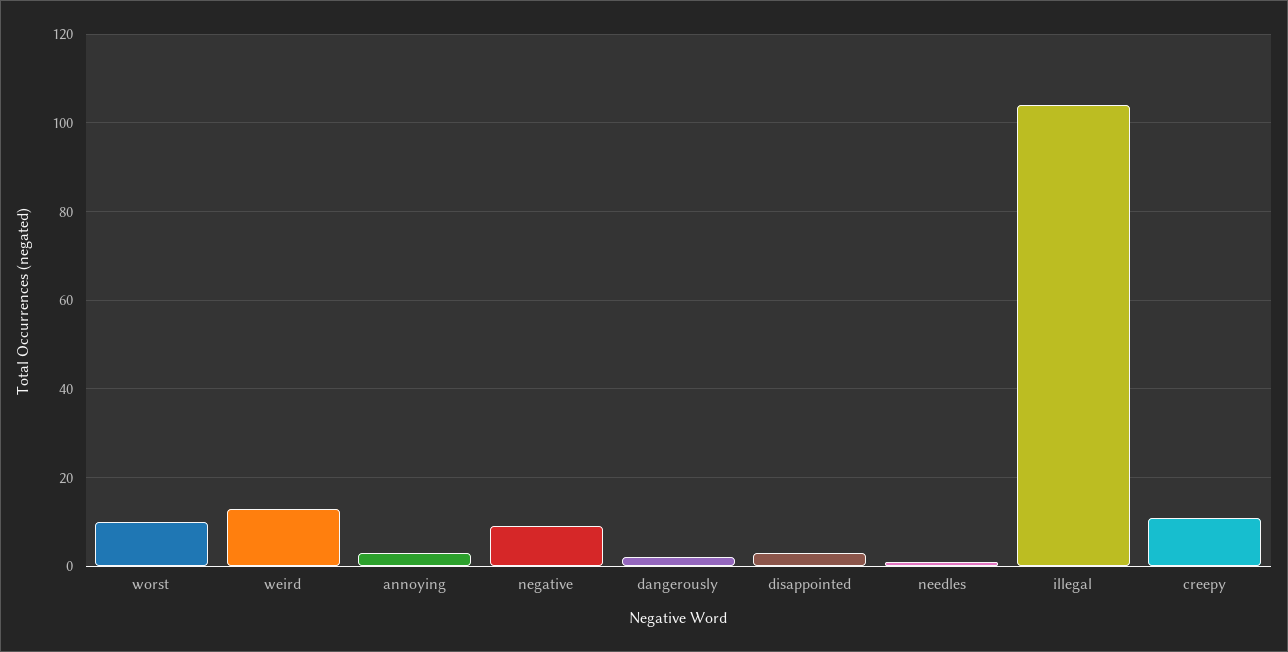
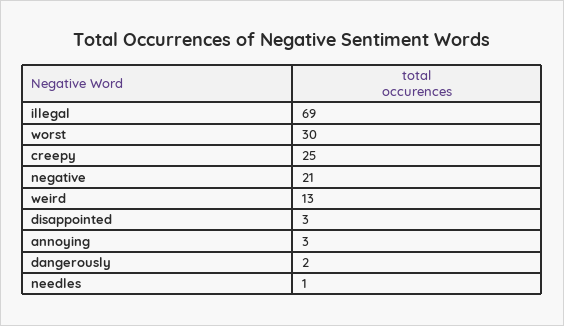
worst: 10 -> 30
negative: 10 -> 21
illegal: 105 -> 69
creepy: 10 -> 25

